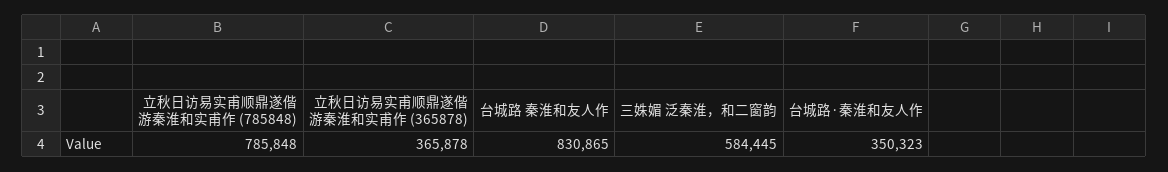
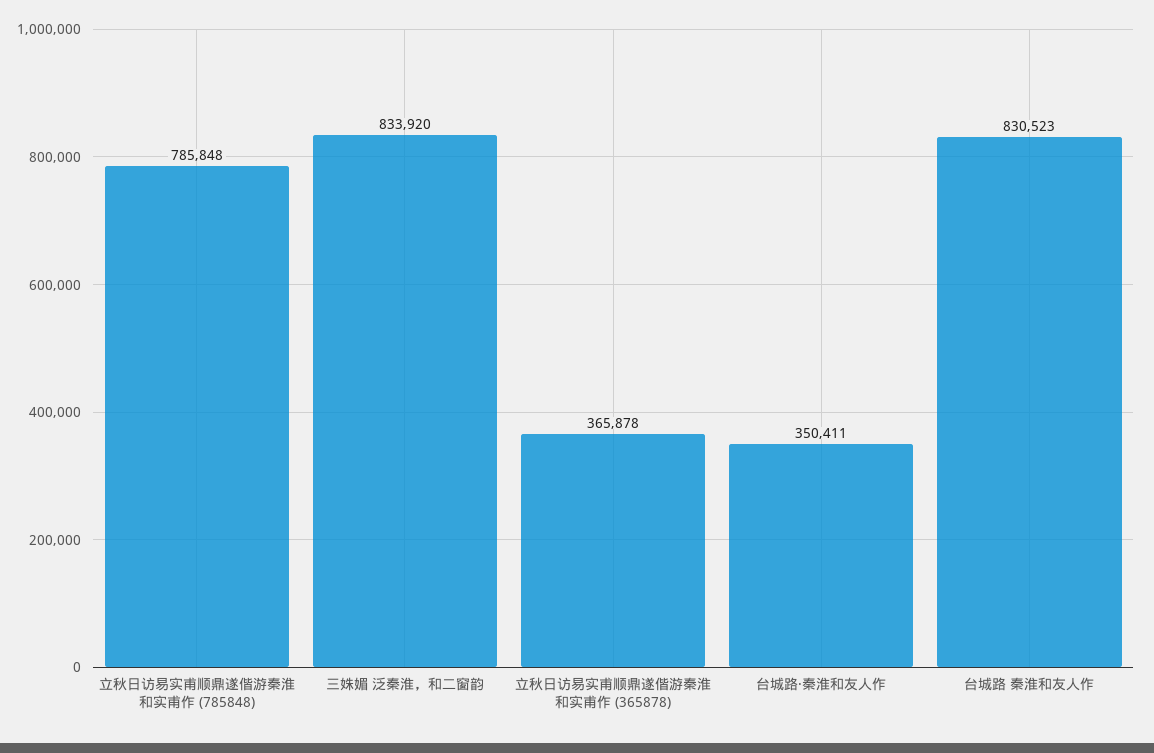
台城路 秦淮和友人作: 830865 -> 830523
三姝媚 泛秦淮，和二窗韵: 584445 -> 833920
台城路·秦淮和友人作: 350323 -> 350411

